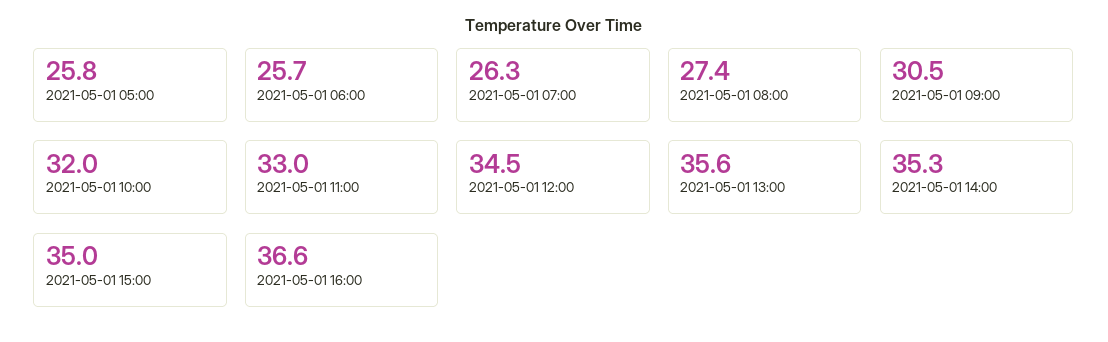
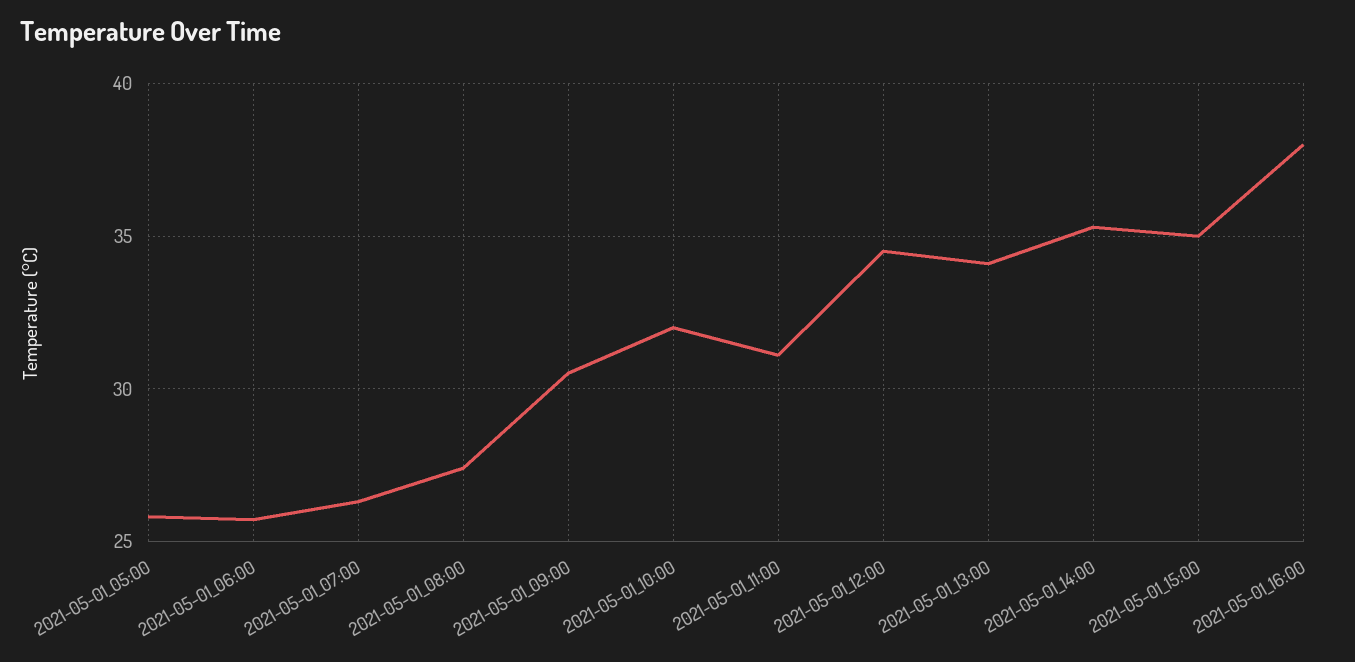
2021-05-01 11:00: 33 -> 31
2021-05-01 13:00: 35.6 -> 34
2021-05-01 16:00: 36.6 -> 38

